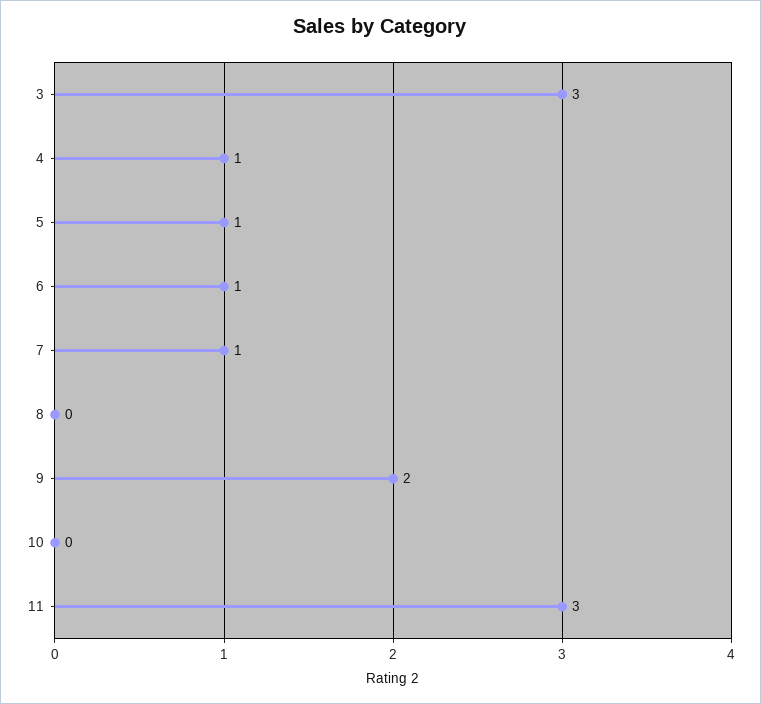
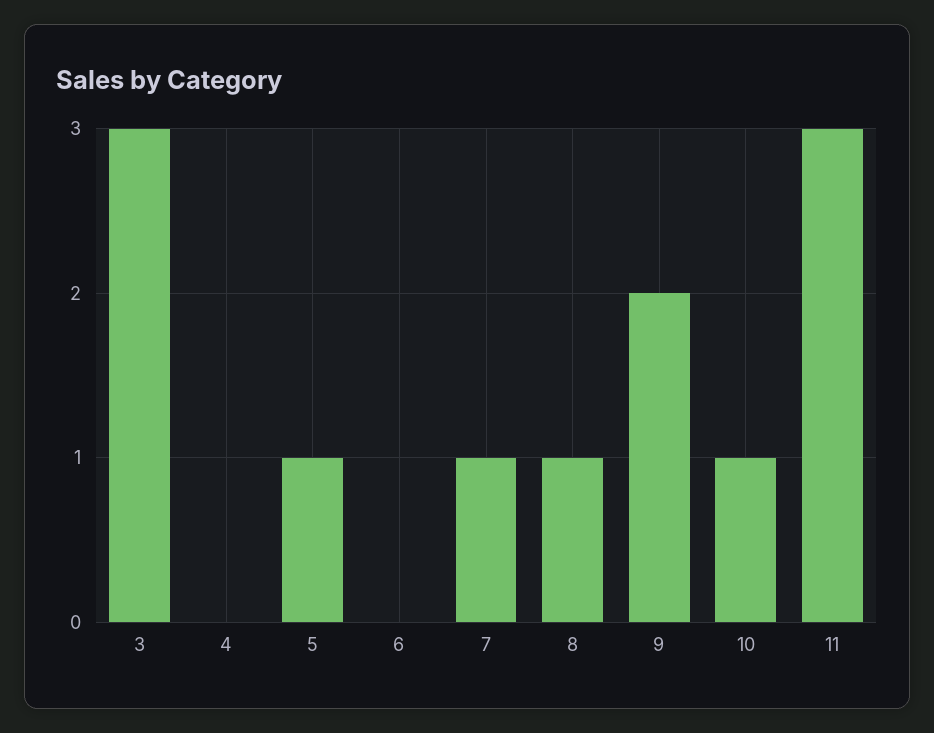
4: 1 -> 0
6: 1 -> 0
8: 0 -> 1
10: 0 -> 1

